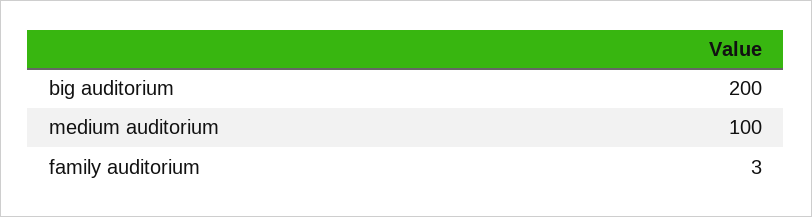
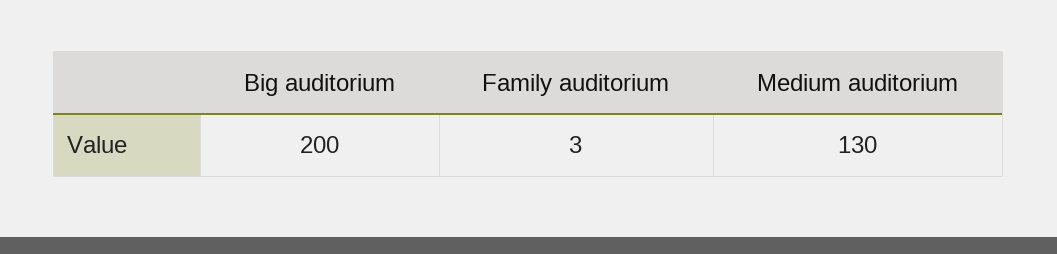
medium auditorium: 100 -> 130

